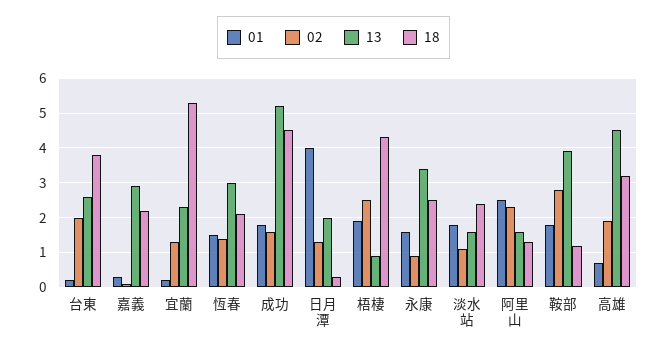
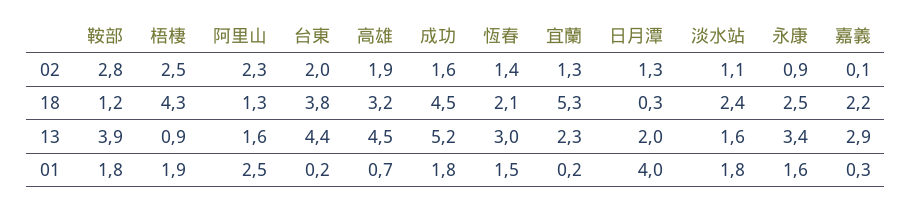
13, 台東: 2.5 -> 4.4

